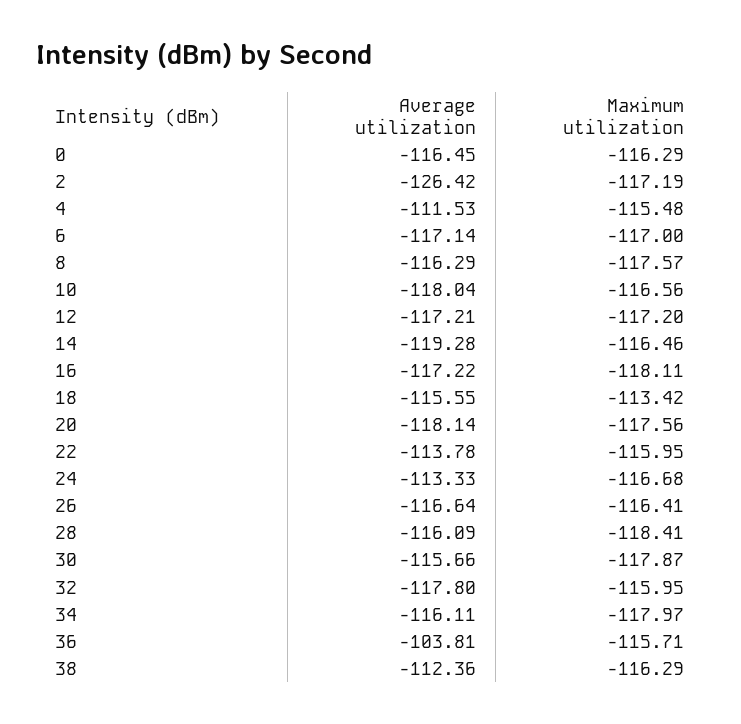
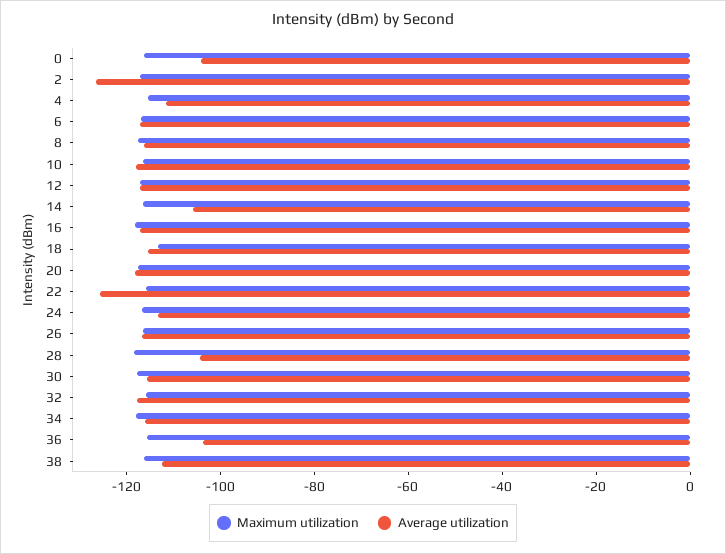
Average utilization, 0: -116.45 -> -105
Average utilization, 14: -119.28 -> -105
Average utilization, 22: -113.78 -> -125
Average utilization, 28: -116.09 -> -105

